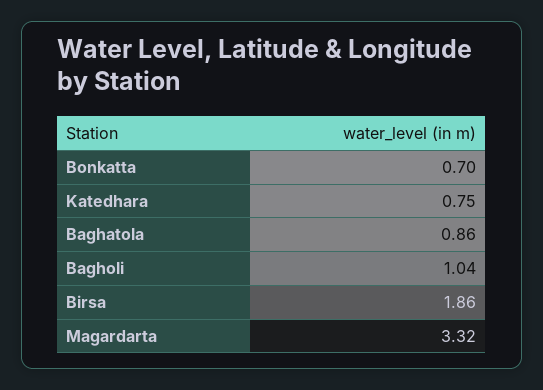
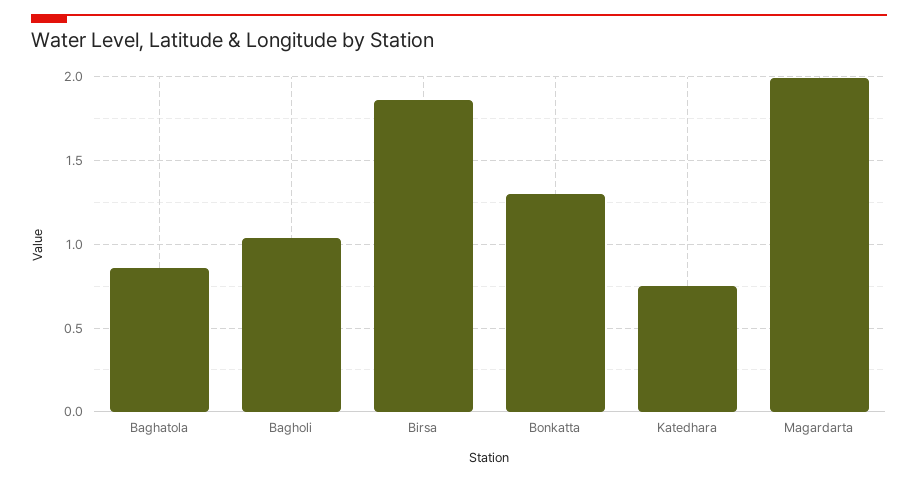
Bonkatta: 0.7 -> 1.3
Magardarta: 3.32 -> 2

